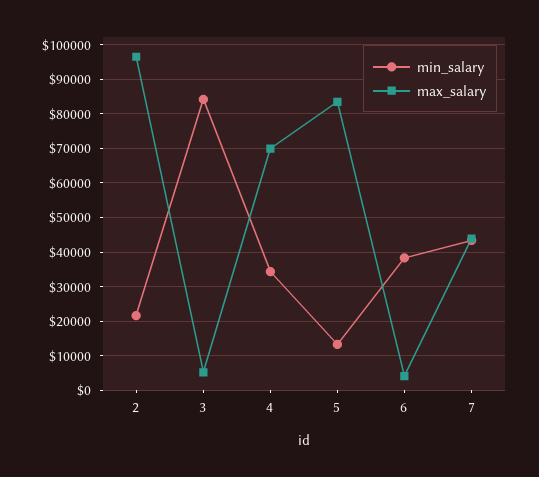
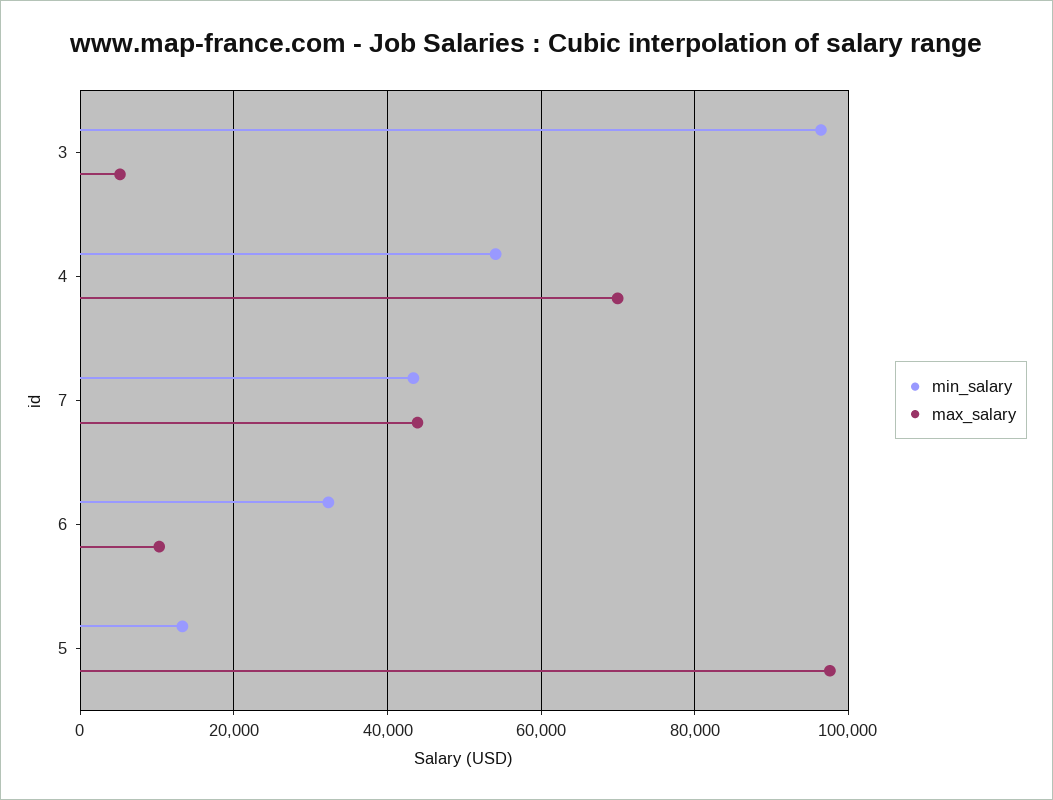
min_salary, 2: 22000 -> none
max_salary, 2: 96000 -> none
min_salary, 3: 84000 -> 96000
min_salary, 4: 34000 -> 54000
max_salary, 5: 84000 -> 98000
min_salary, 6: 38000 -> 32000
max_salary, 6: 4000 -> 10000

